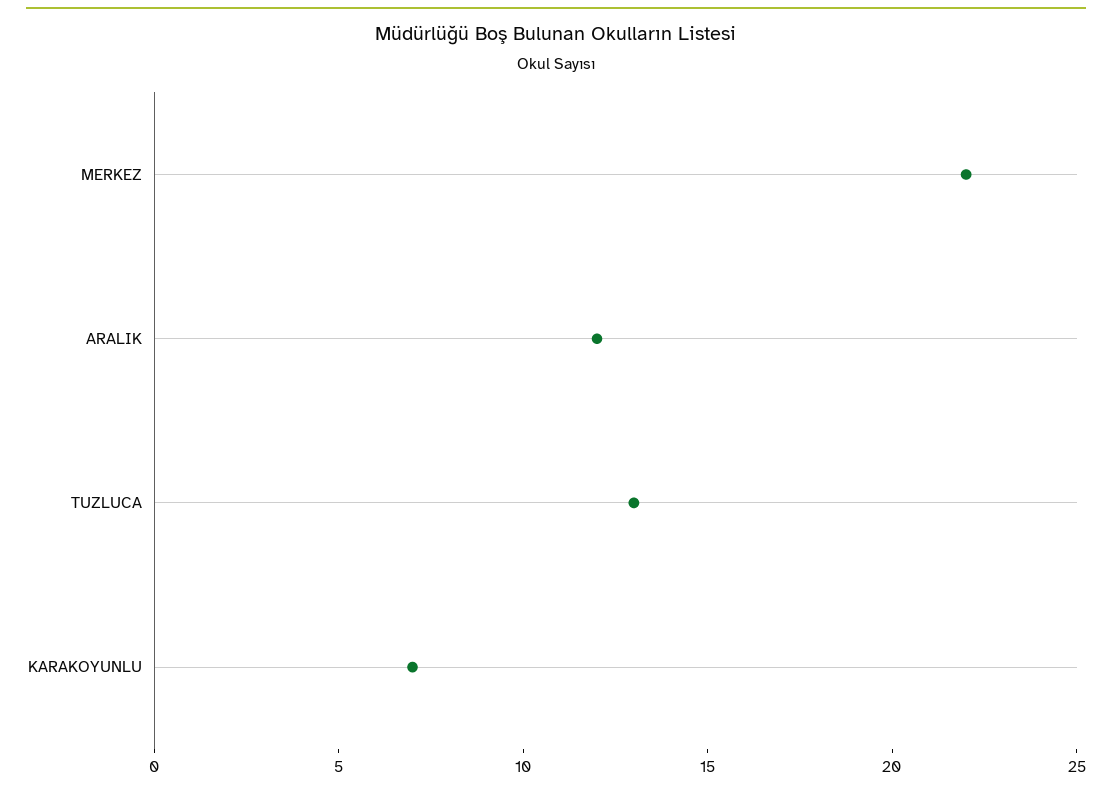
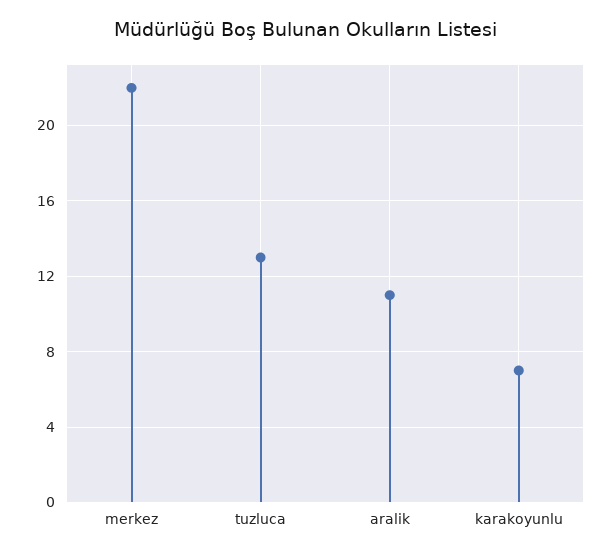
ARALIK: 12 -> 11

